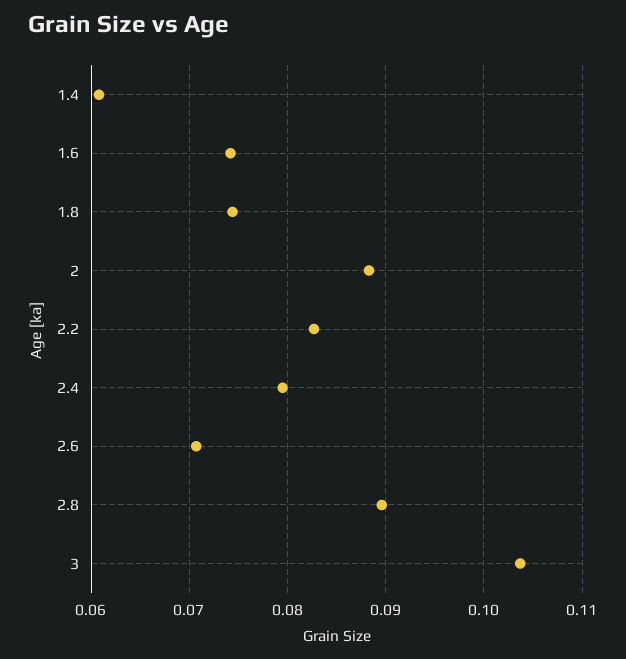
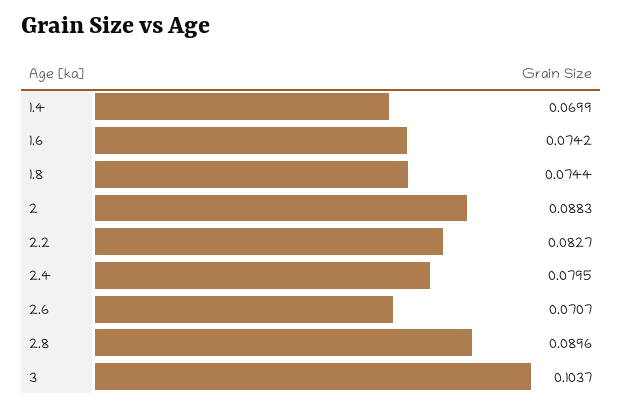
1.4: 0.061 -> 0.0699

